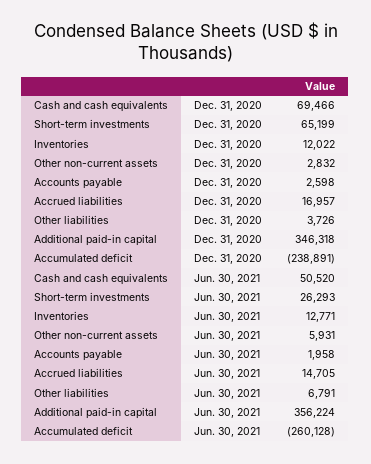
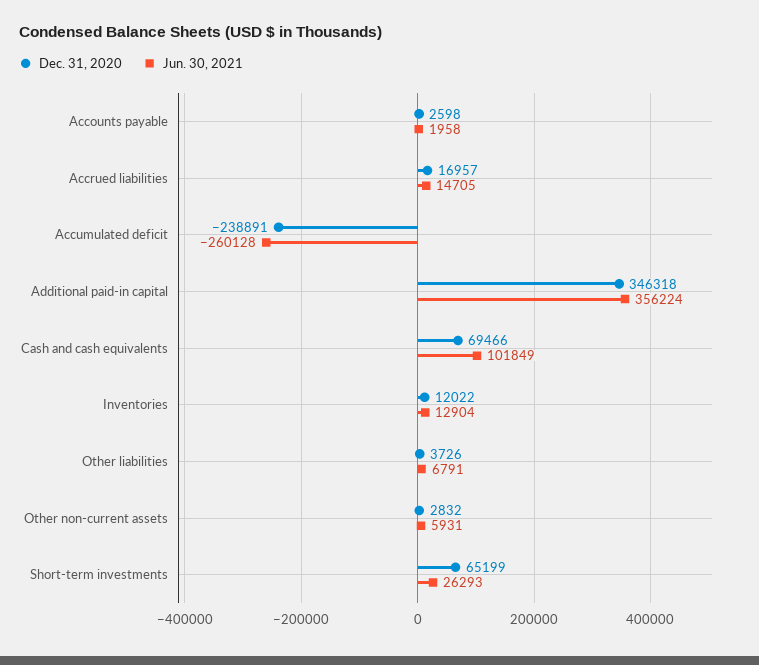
Jun. 30, 2021, Cash and cash equivalents: 50520 -> 101849
Jun. 30, 2021, Inventories: 12771 -> 12904

